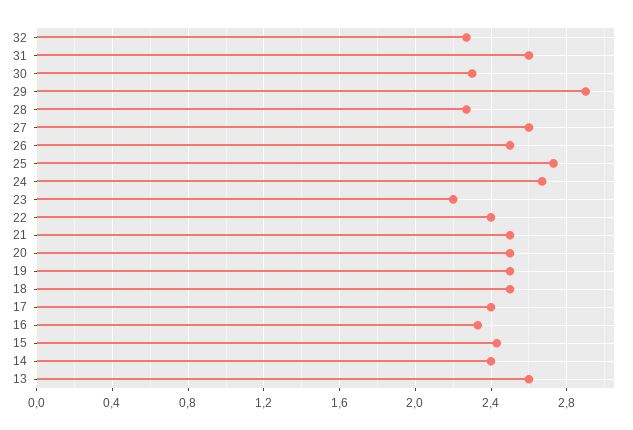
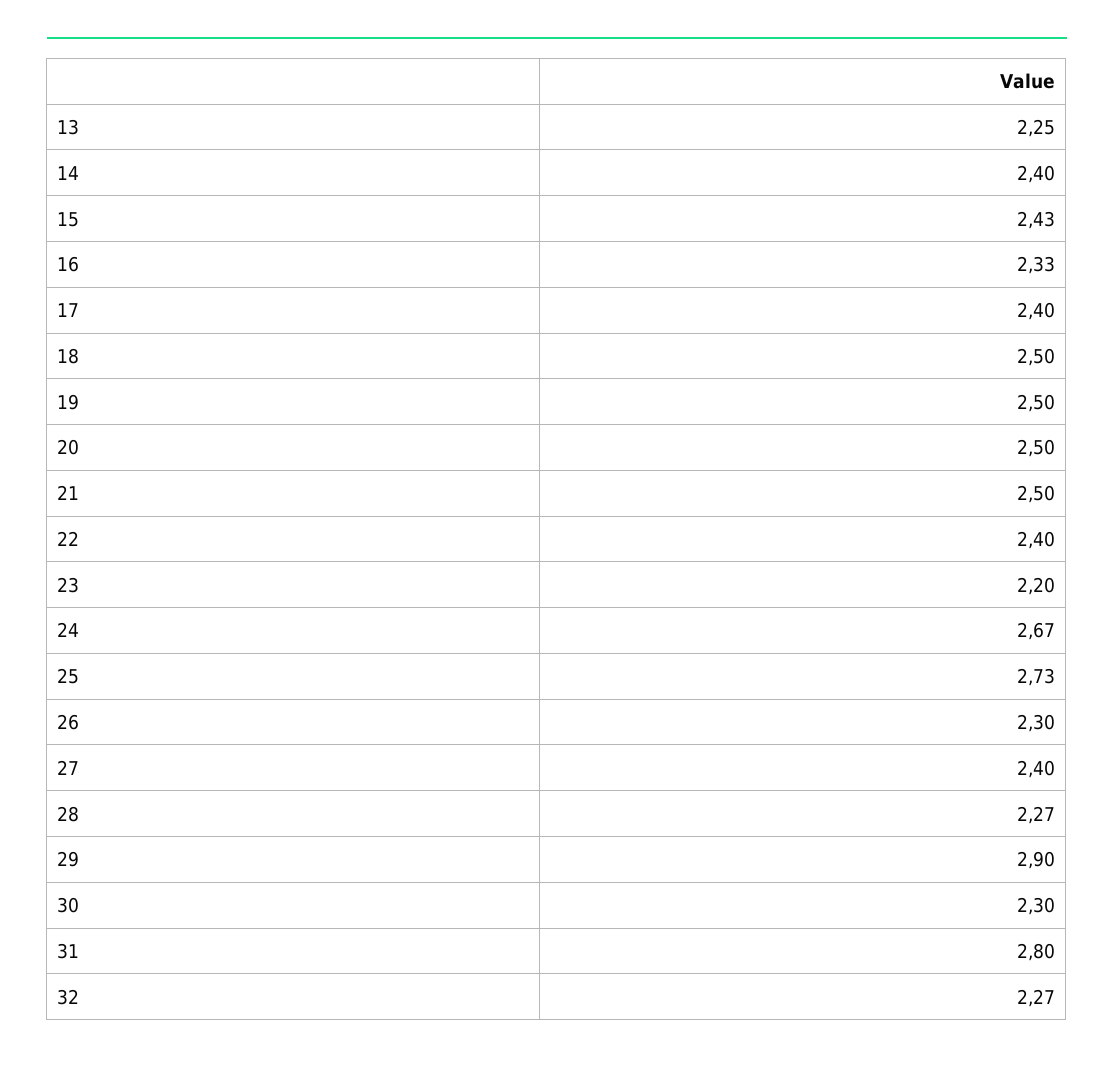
31: 2.6 -> 2.8
27: 2.6 -> 2.4
26: 2.5 -> 2.3
13: 2.6 -> 2.25

